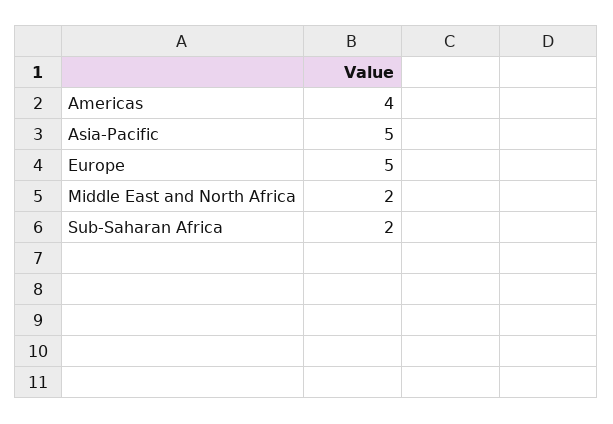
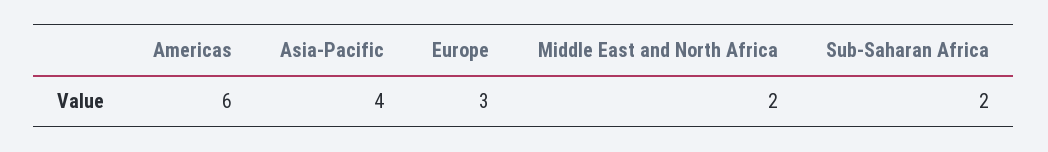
Americas: 4 -> 6
Asia-Pacific: 5 -> 4
Europe: 5 -> 3

